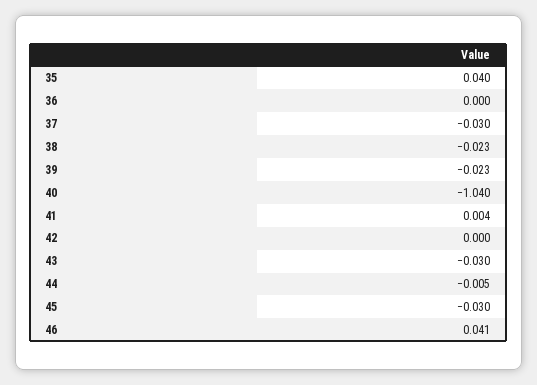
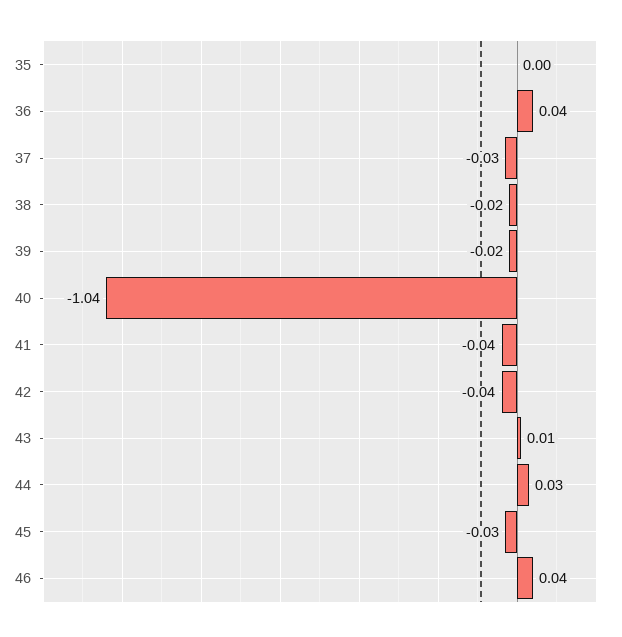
35: 0.04 -> 0
36: 0 -> 0.04
41: 0.004 -> -0.04
42: 0 -> -0.04
43: -0.03 -> 0.01
44: -0.005 -> 0.03

